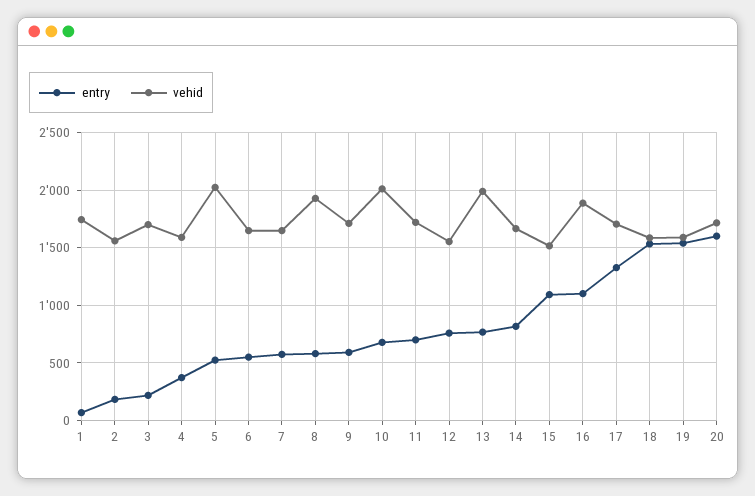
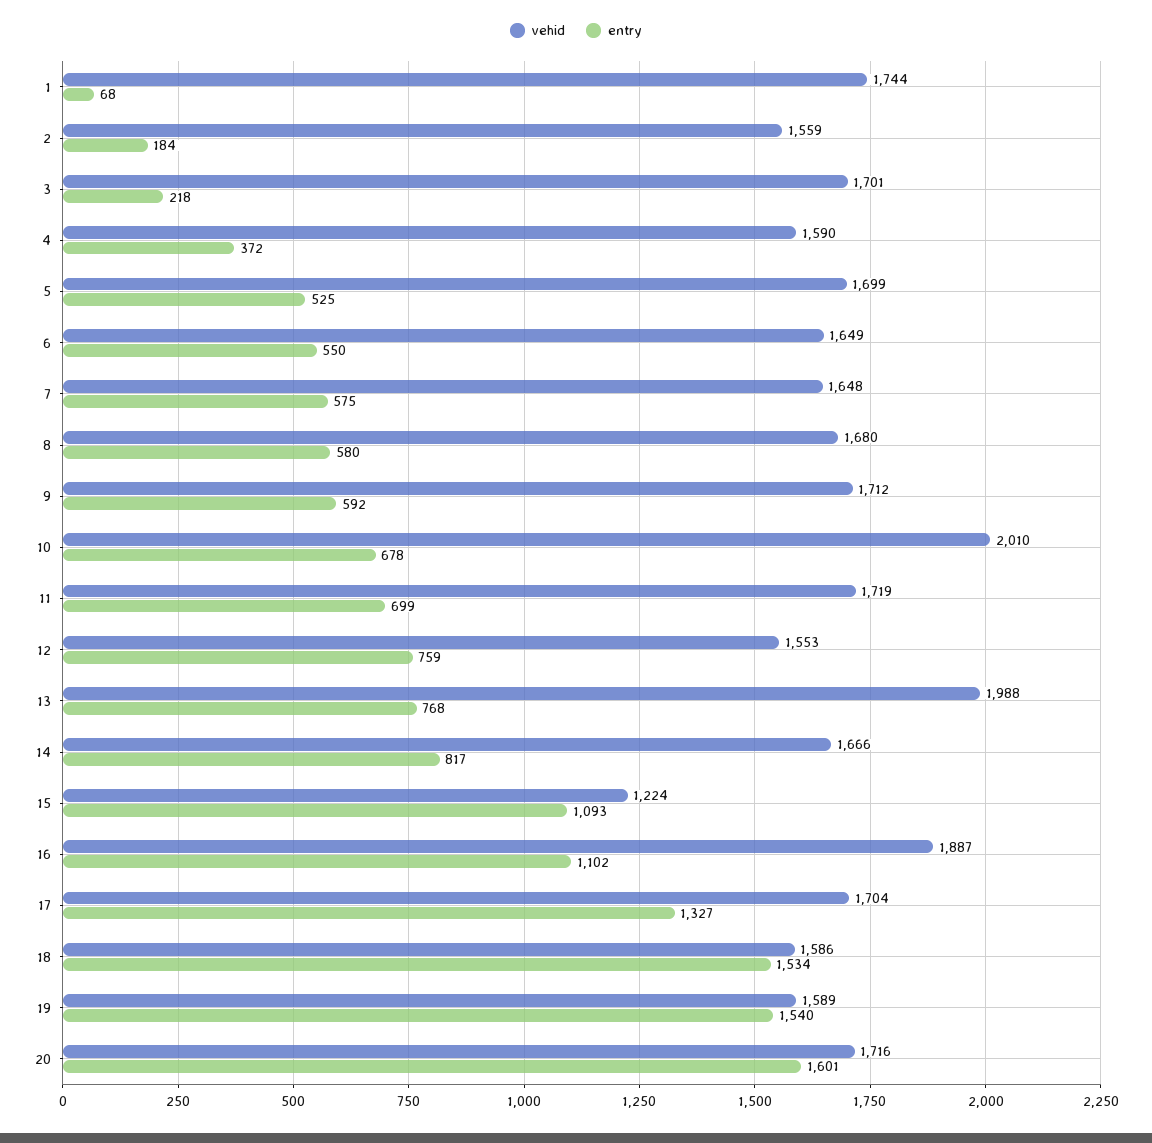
vehid, 5: 2000 -> 1699
vehid, 8: 1900 -> 1680
vehid, 15: 1500 -> 1224

